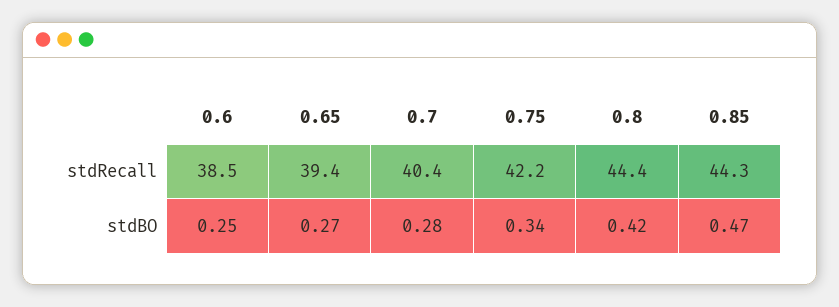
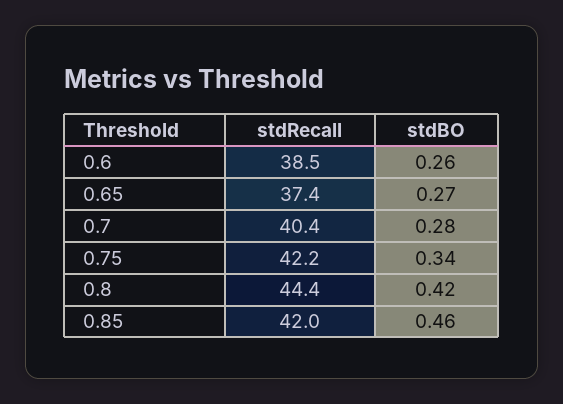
0.65, stdRecall: 39.4 -> 37.4
0.85, stdRecall: 44.3 -> 42
0.6, stdBO: 0.25 -> 0.26
0.85, stdBO: 0.47 -> 0.46

